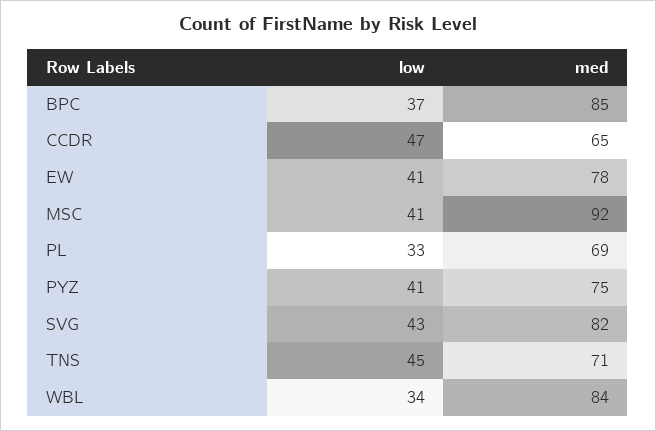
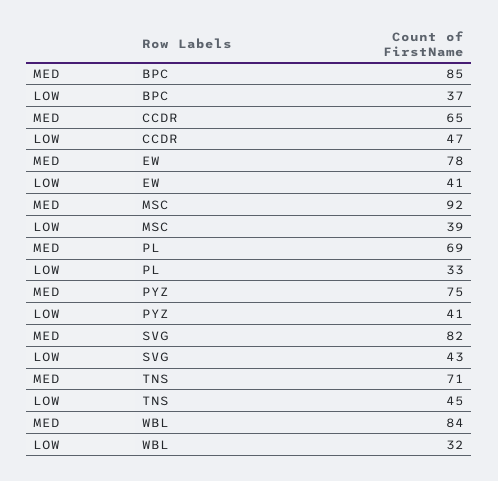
low, MSC: 41 -> 39
low, WBL: 34 -> 32

